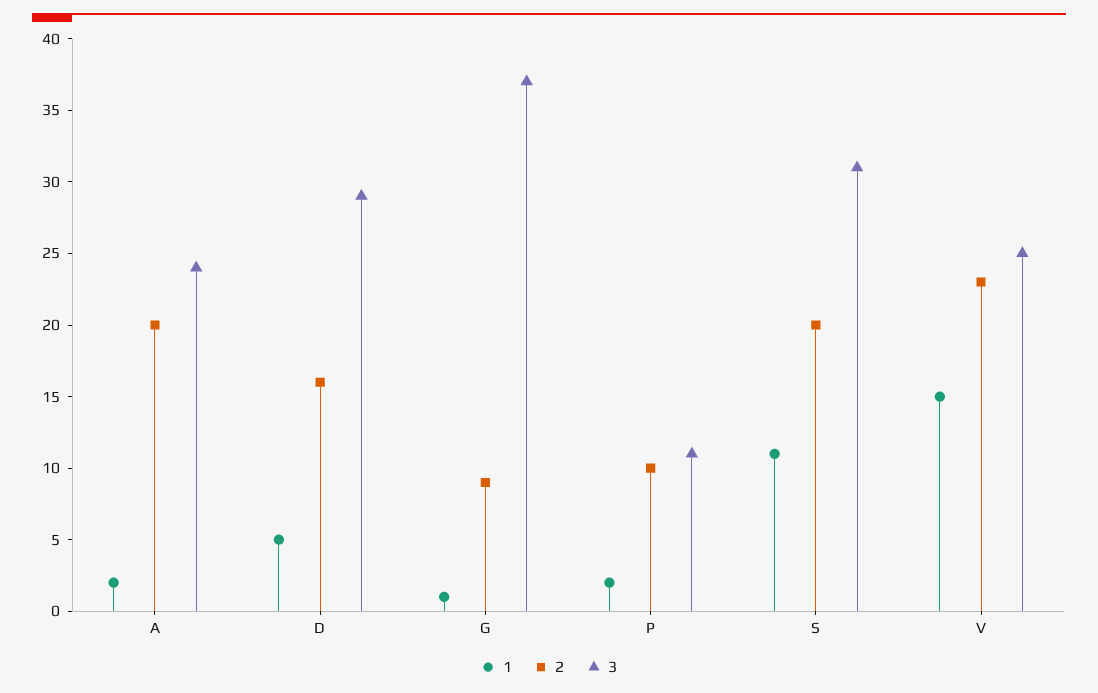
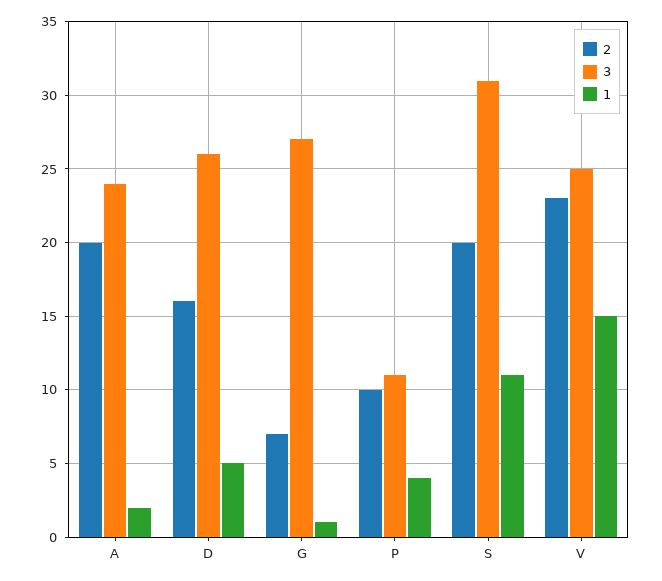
3, D: 29 -> 26
2, G: 9 -> 7
3, G: 37 -> 27
1, P: 2 -> 4

